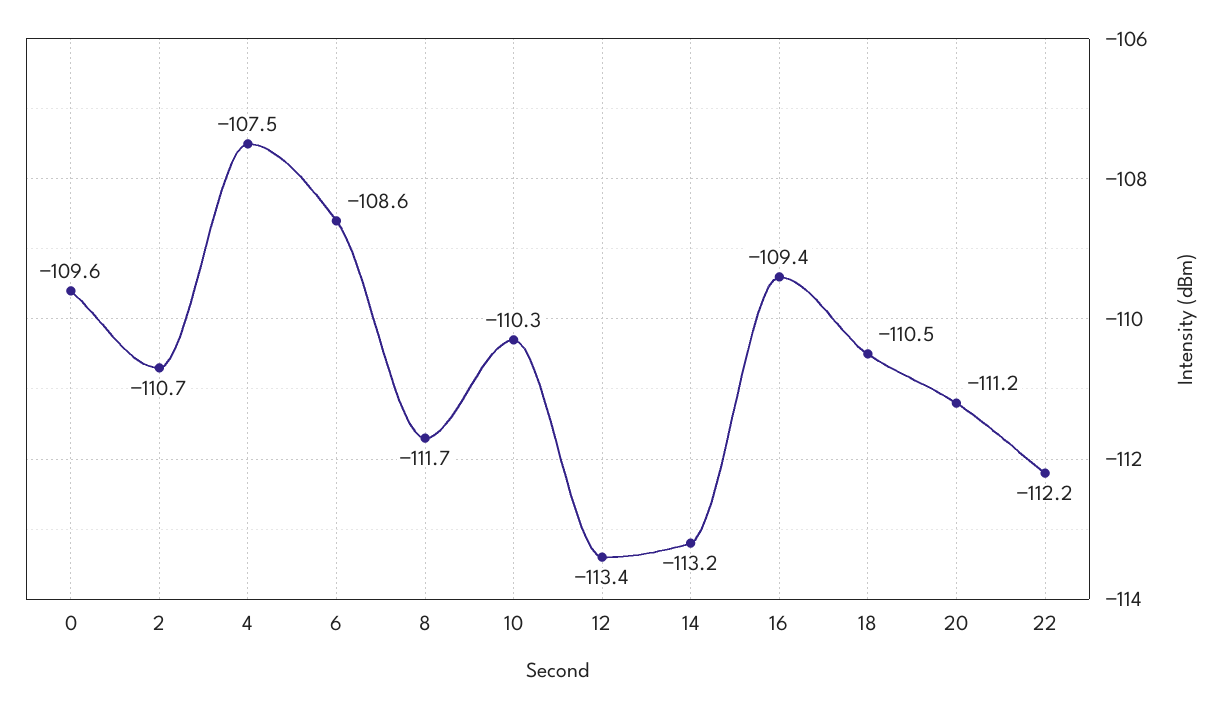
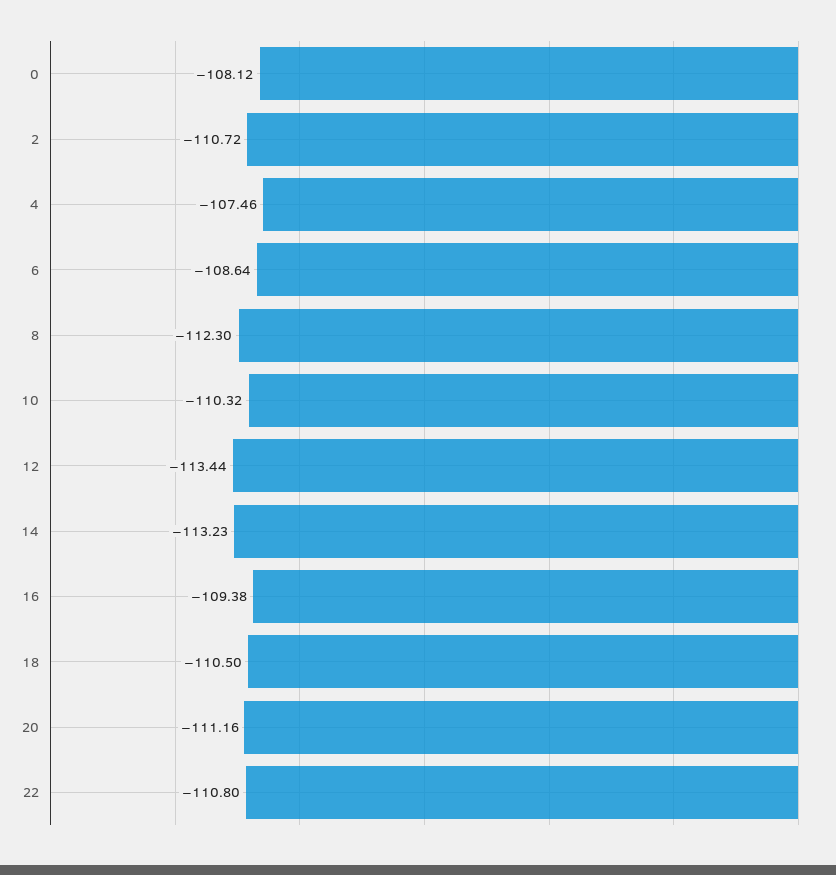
0: -109.6 -> -108.12
8: -111.7 -> -112.3
22: -112.2 -> -110.8

